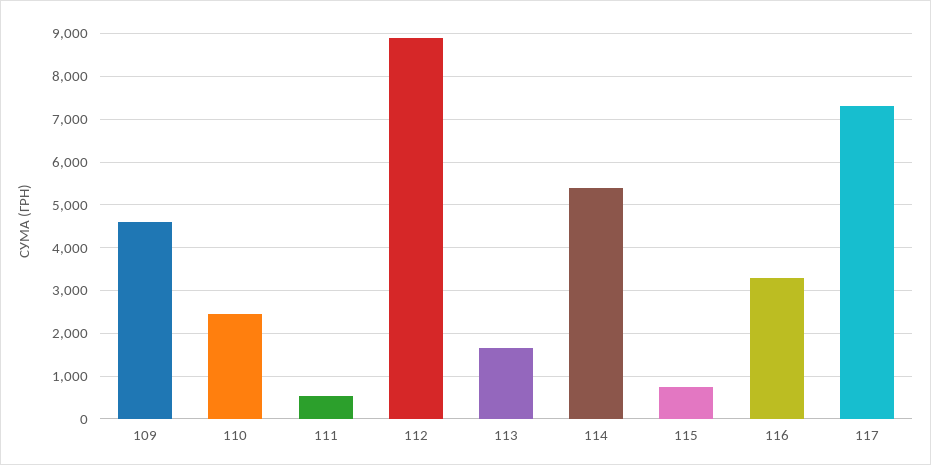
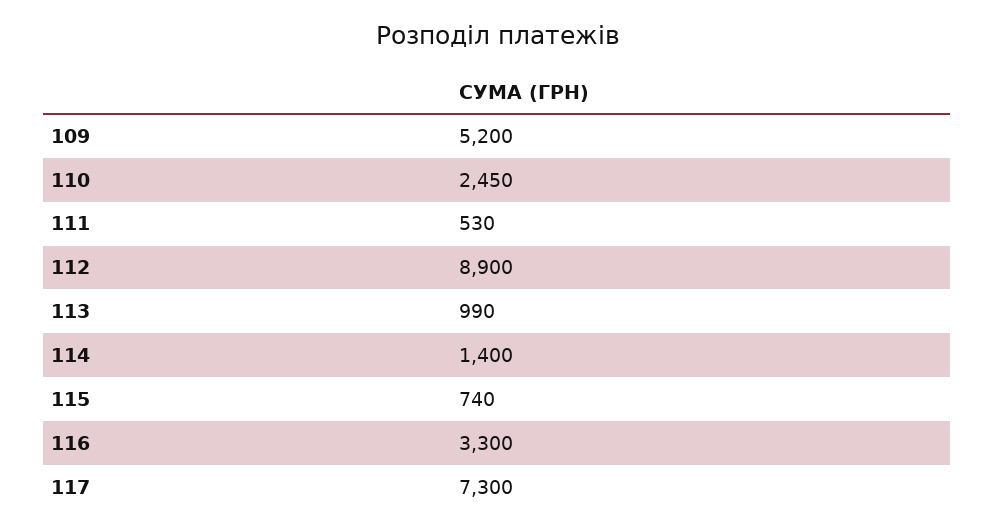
109: 4600 -> 5200
113: 1600 -> 990
114: 5400 -> 1400

